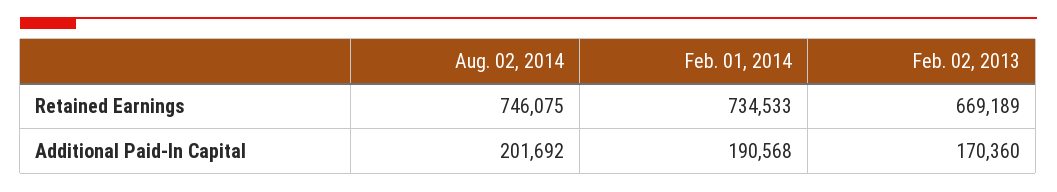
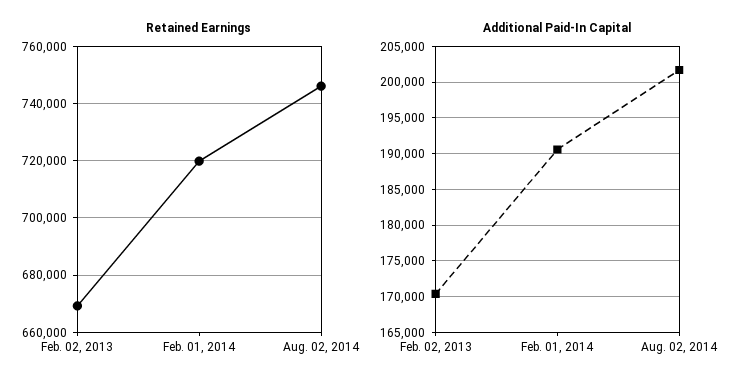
Retained Earnings, Feb. 01, 2014: 734533 -> 720000

